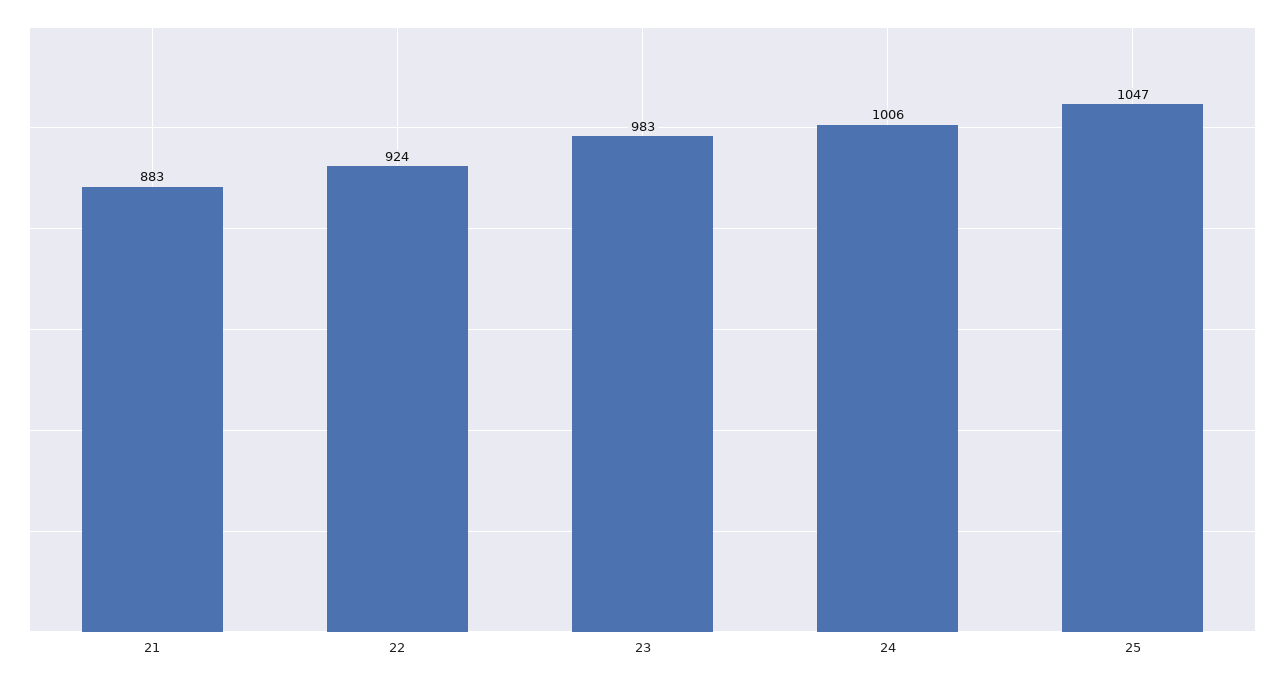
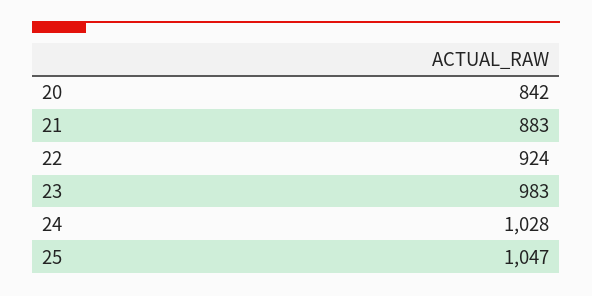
24: 1006 -> 1028
20: none -> 842

